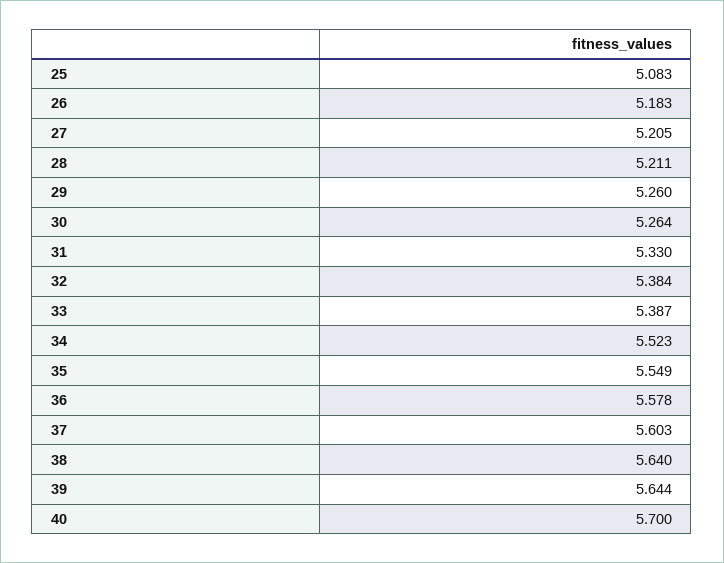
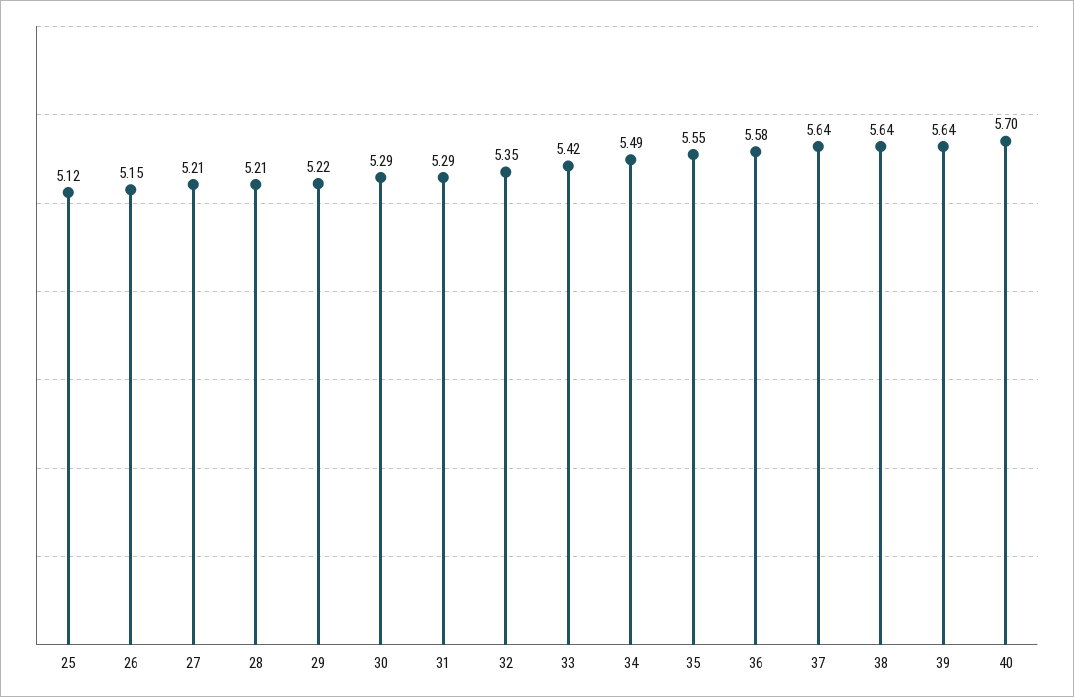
25: 5.083 -> 5.12
26: 5.183 -> 5.15
29: 5.26 -> 5.22
30: 5.264 -> 5.29
31: 5.33 -> 5.29
32: 5.384 -> 5.35
33: 5.387 -> 5.42
34: 5.523 -> 5.49
37: 5.603 -> 5.64

